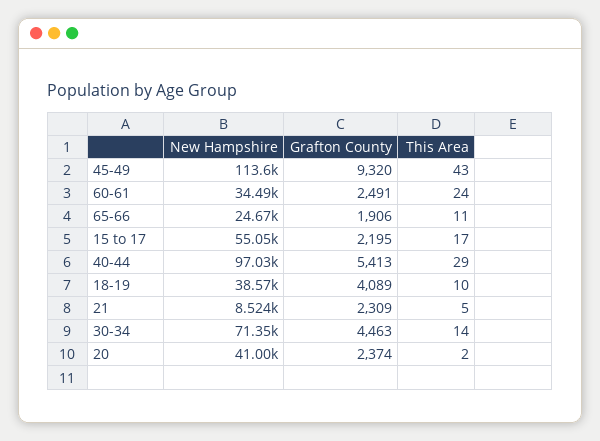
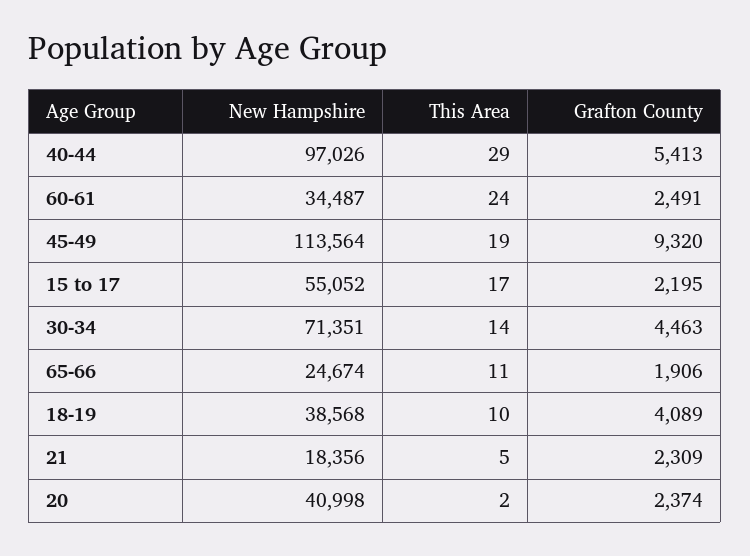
This Area, 45-49: 43 -> 19
New Hampshire, 21: 8524 -> 18356

